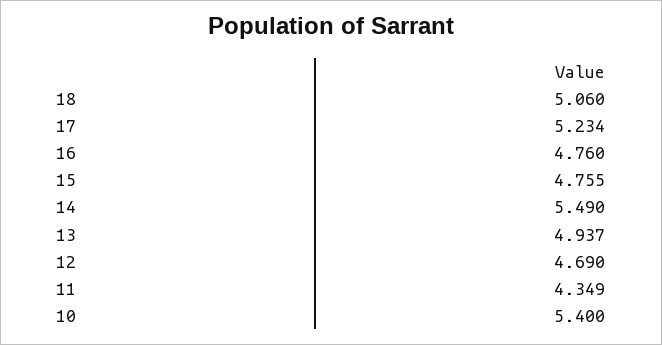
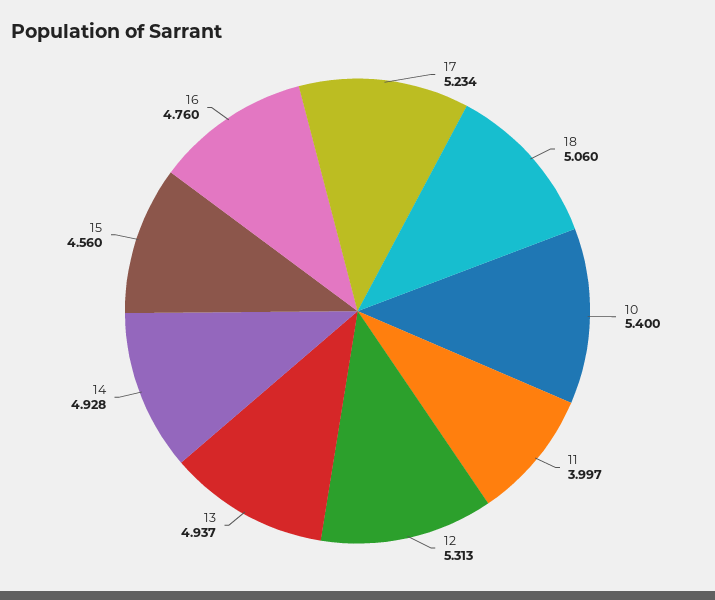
15: 4.755 -> 4.56
14: 5.49 -> 4.928
12: 4.69 -> 5.313
11: 4.349 -> 3.997

